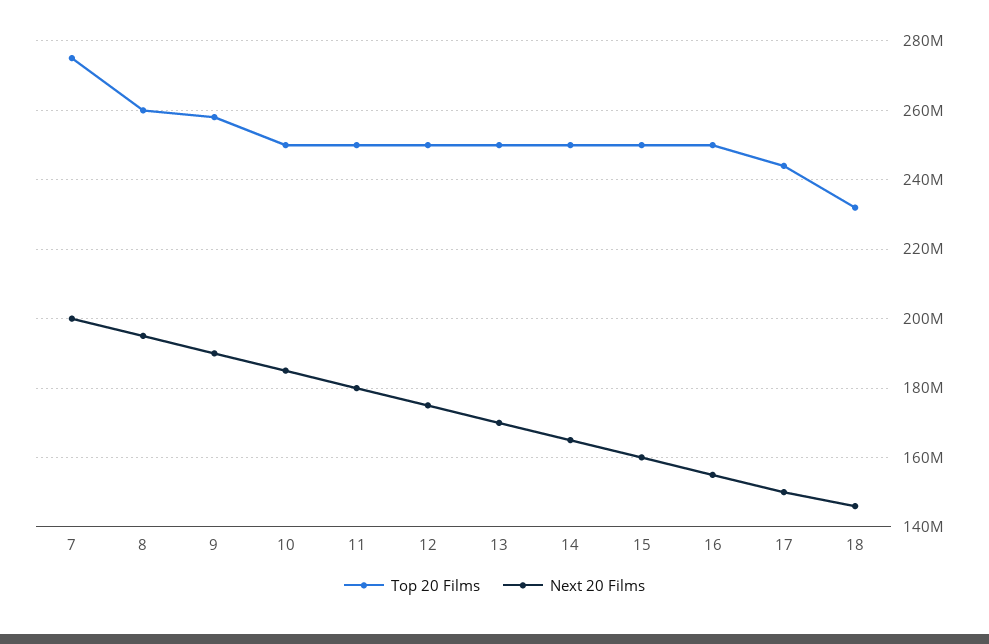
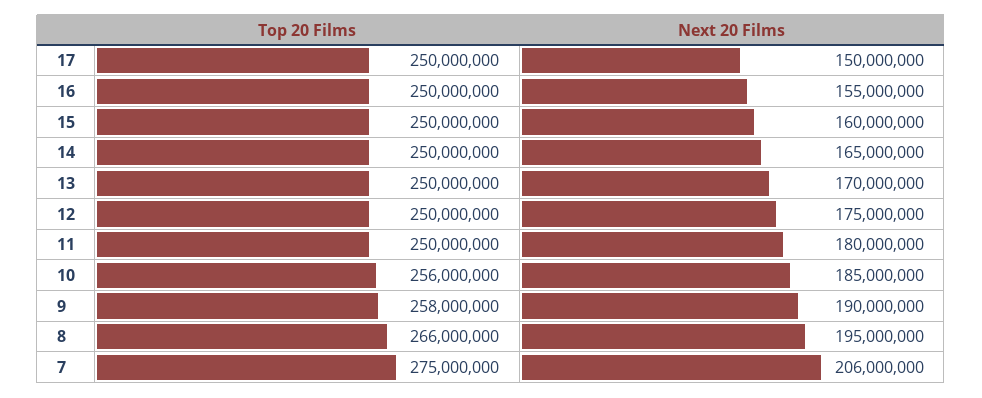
Next 20 Films, 7: 200000000 -> 206000000
Top 20 Films, 8: 260000000 -> 266000000
Top 20 Films, 10: 250000000 -> 256000000
Top 20 Films, 17: 244000000 -> 250000000
Top 20 Films, 18: 232000000 -> none
Next 20 Films, 18: 146000000 -> none

